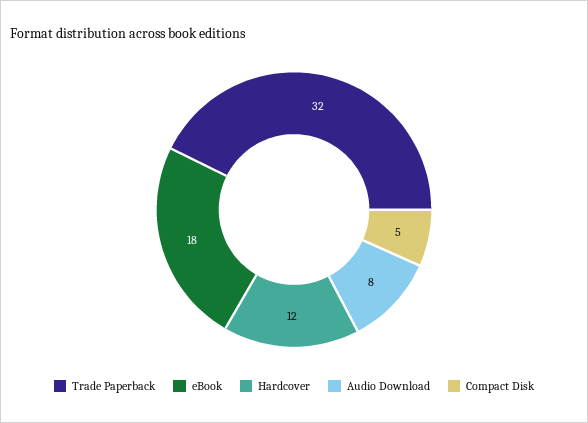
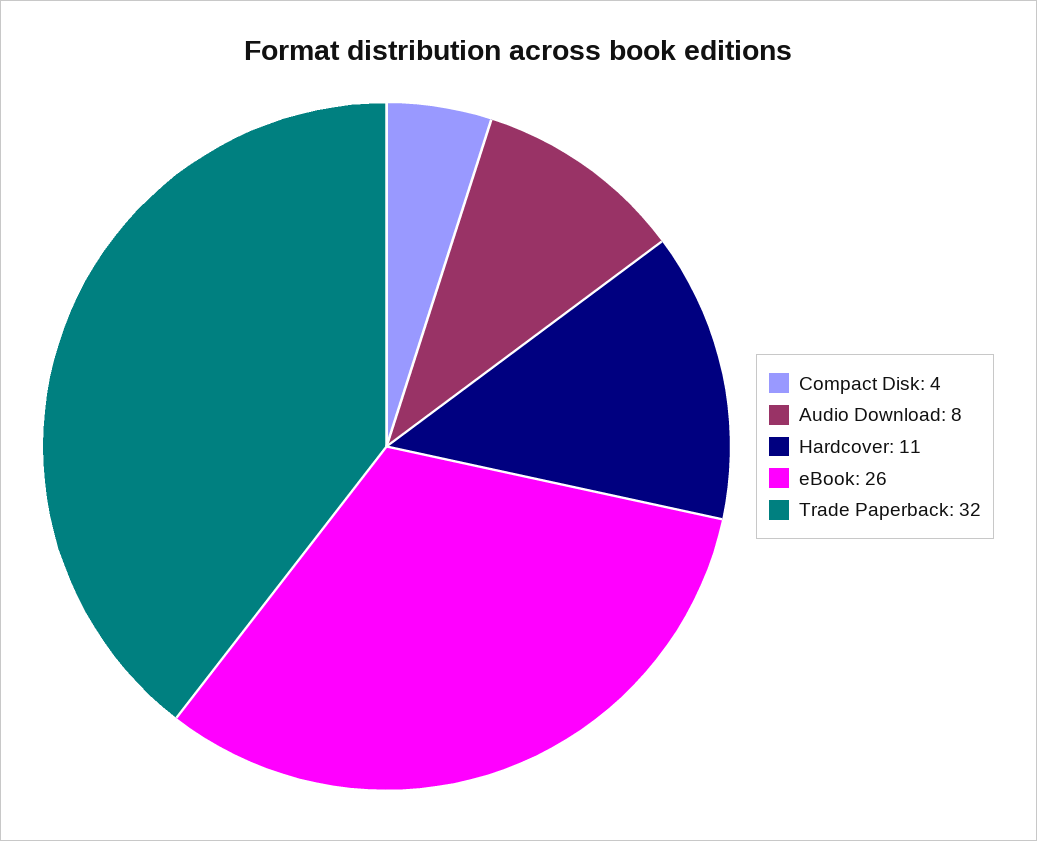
eBook: 18 -> 26
Hardcover: 12 -> 11
Compact Disk: 5 -> 4

